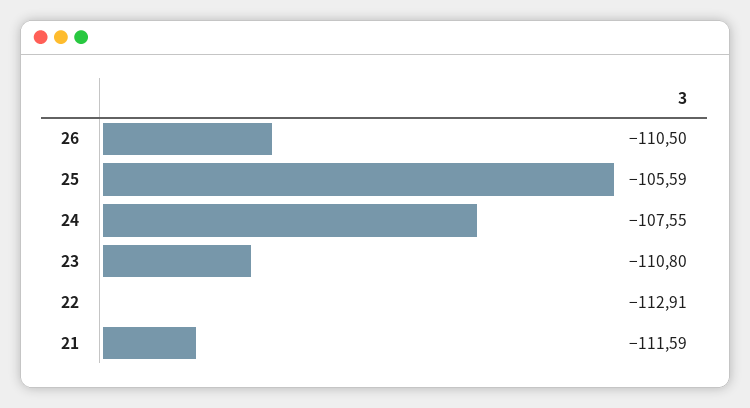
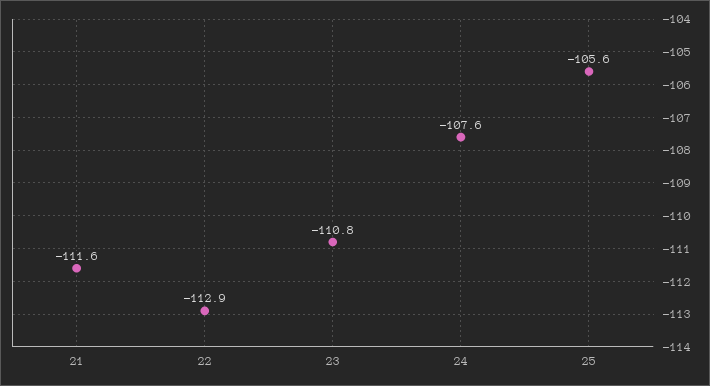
26: -110.5 -> none

